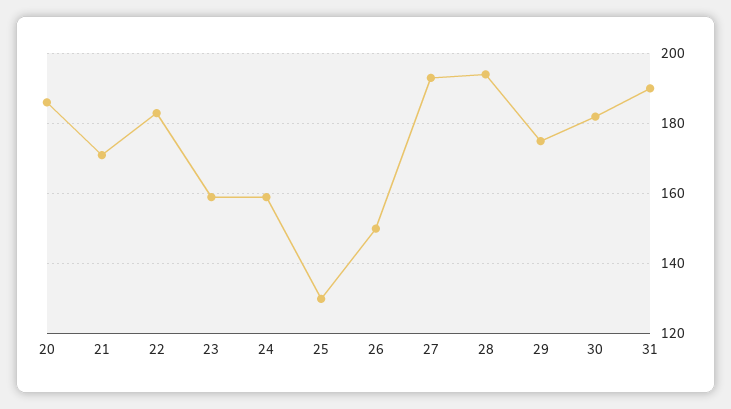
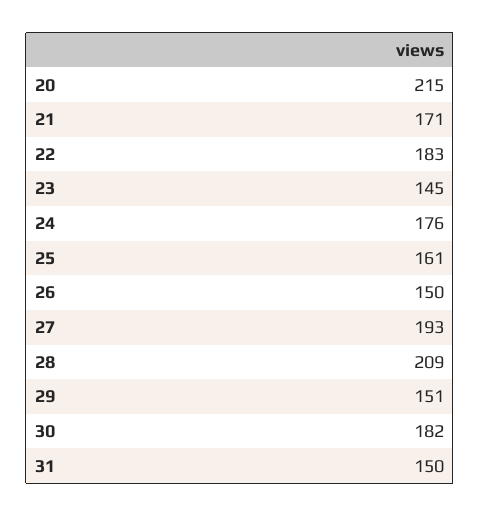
20: 185 -> 215
23: 160 -> 145
24: 160 -> 176
25: 130 -> 161
28: 195 -> 209
29: 175 -> 151
31: 190 -> 150

